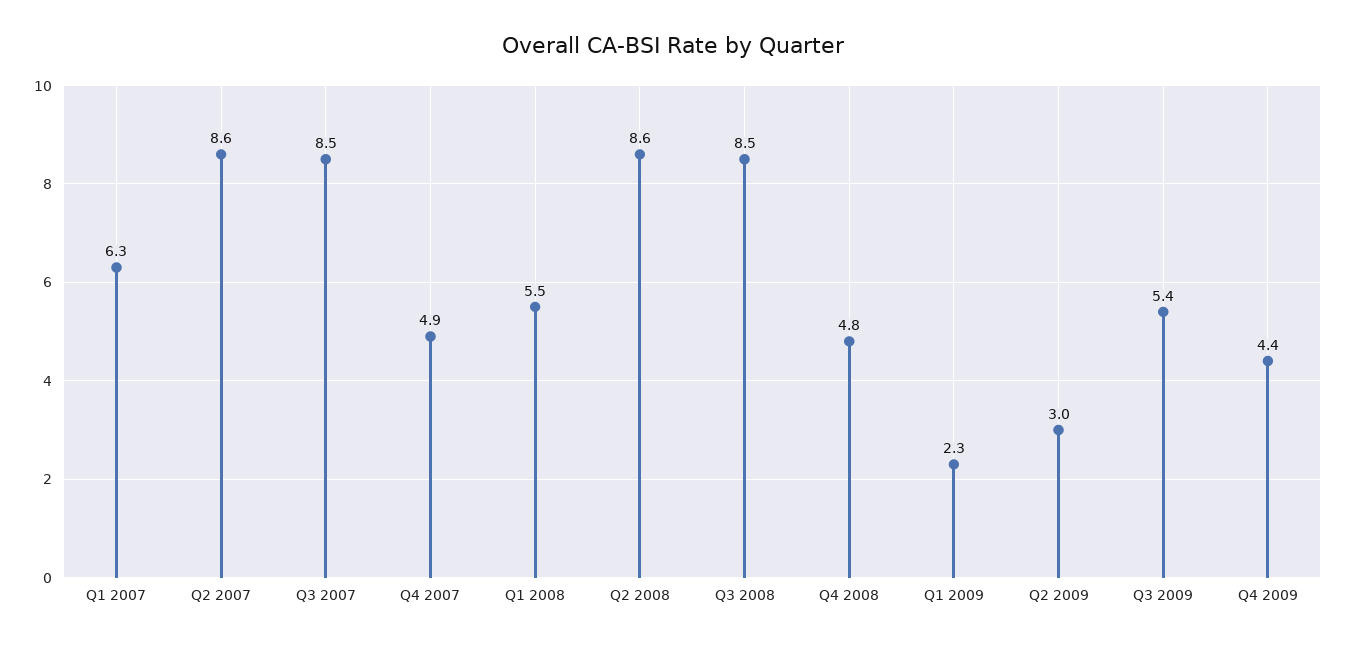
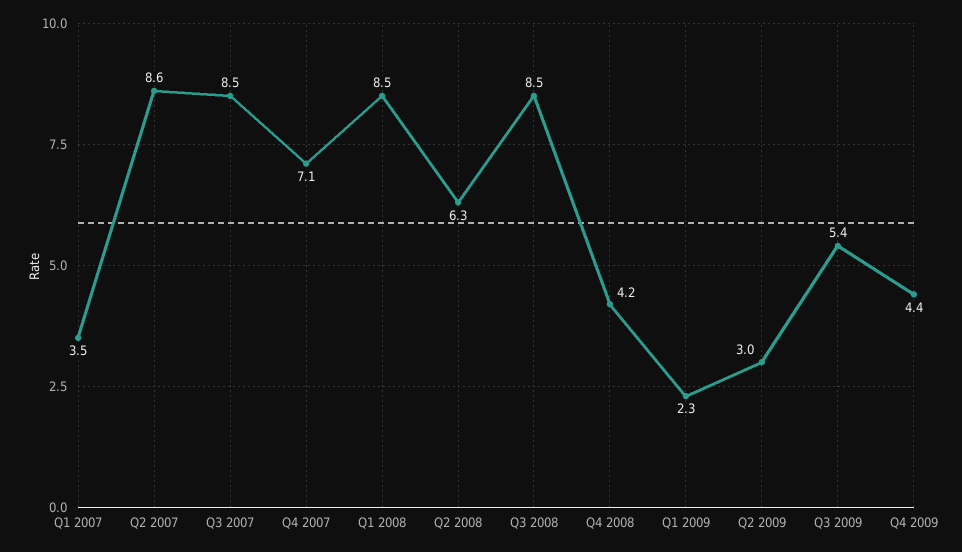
Q1 2007: 6.3 -> 3.5
Q4 2007: 4.9 -> 7.1
Q1 2008: 5.5 -> 8.5
Q2 2008: 8.6 -> 6.3
Q4 2008: 4.8 -> 4.2

